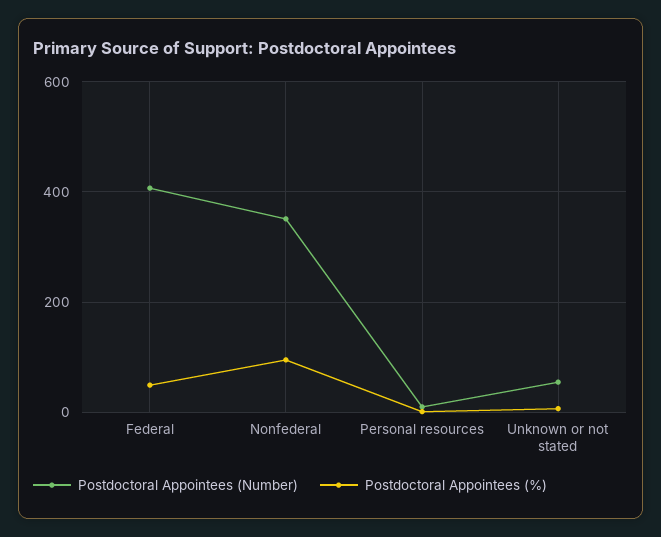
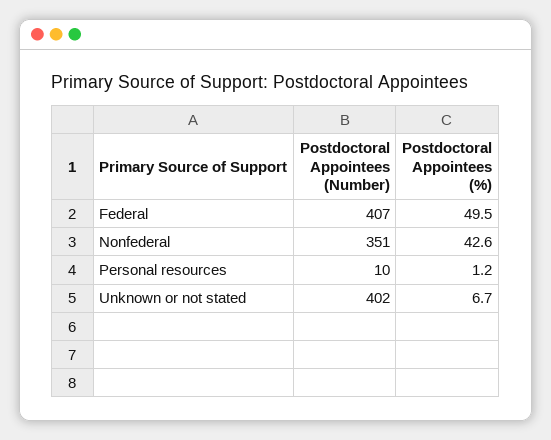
Postdoctoral Appointees (%), Nonfederal: 100 -> 42.6
Postdoctoral Appointees (Number), Unknown or not stated: 60 -> 402

